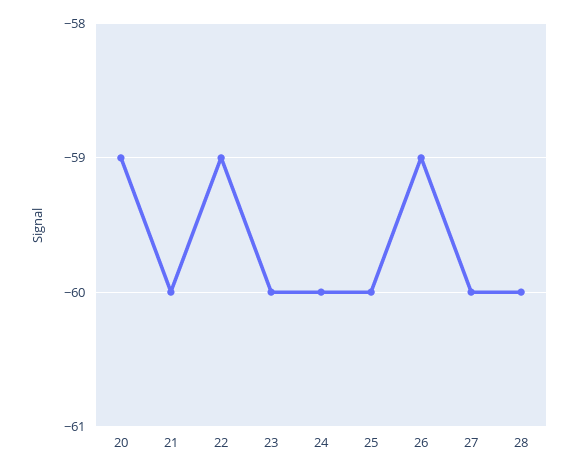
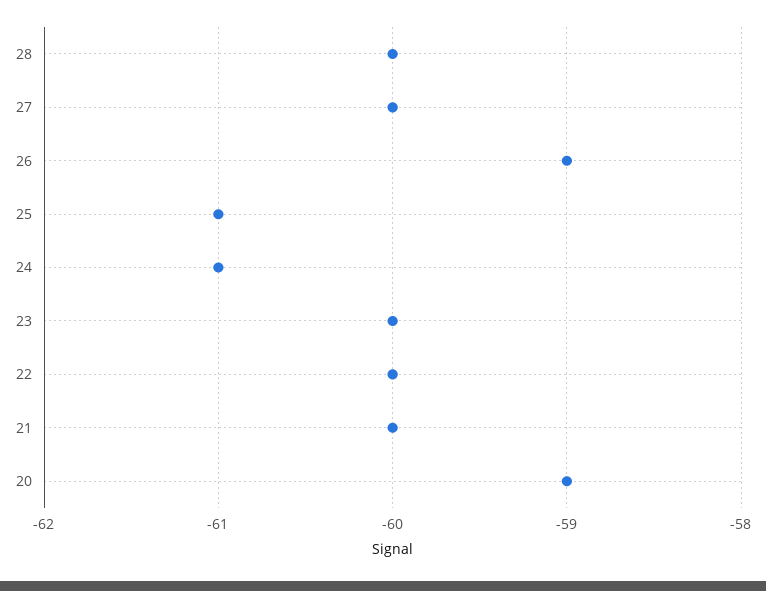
22: -59 -> -60
24: -60 -> -61
25: -60 -> -61

